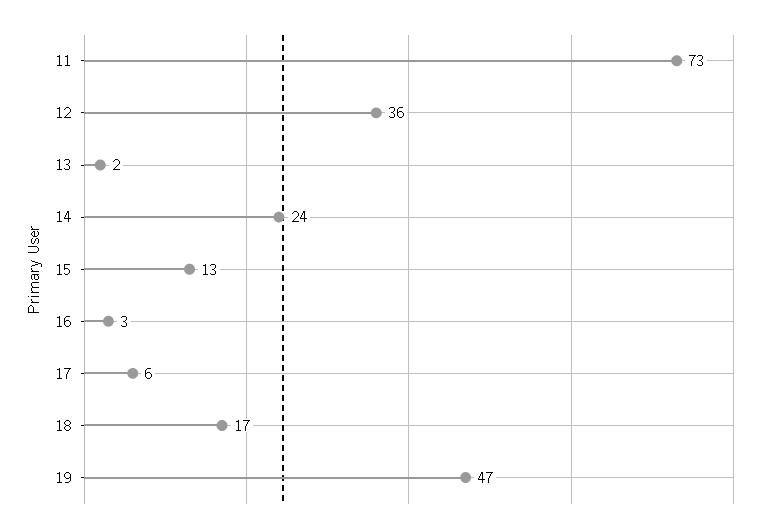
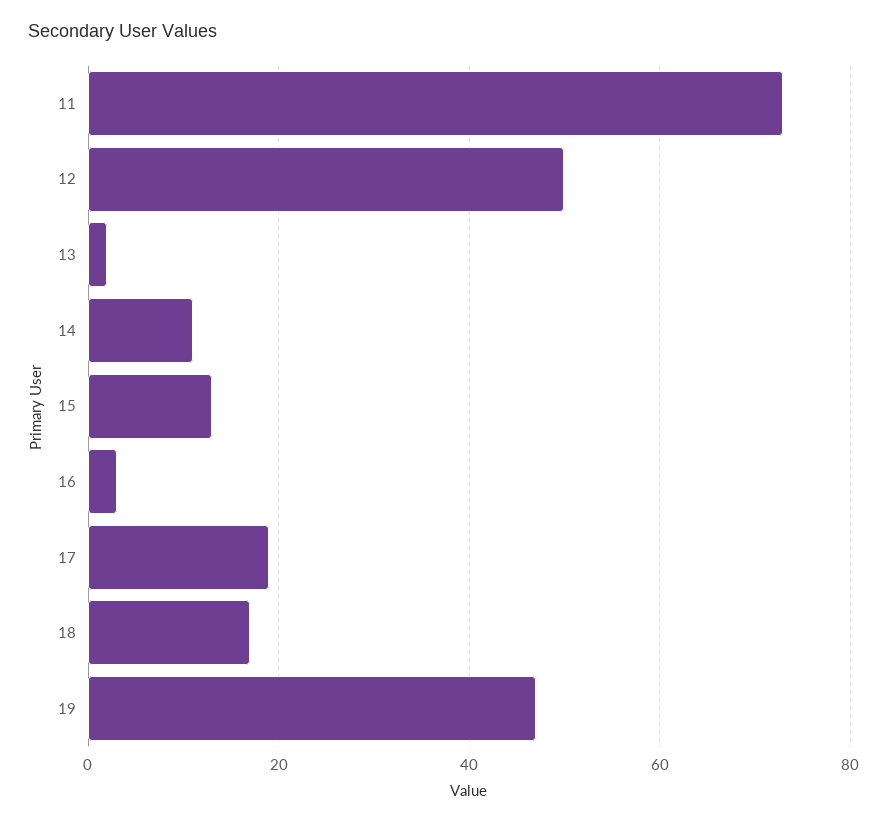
12: 36 -> 50
14: 24 -> 10
17: 6 -> 20

